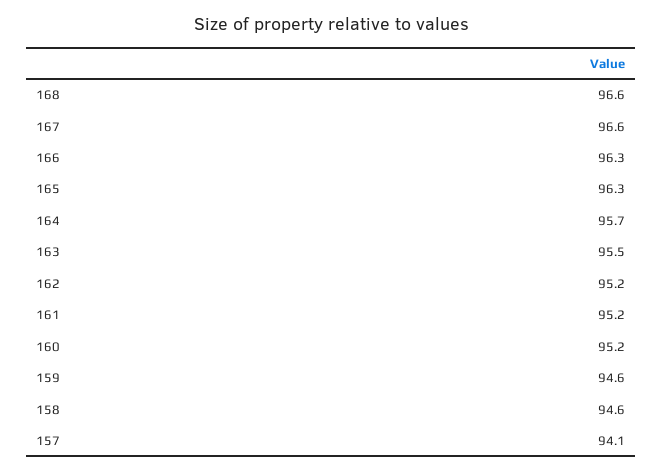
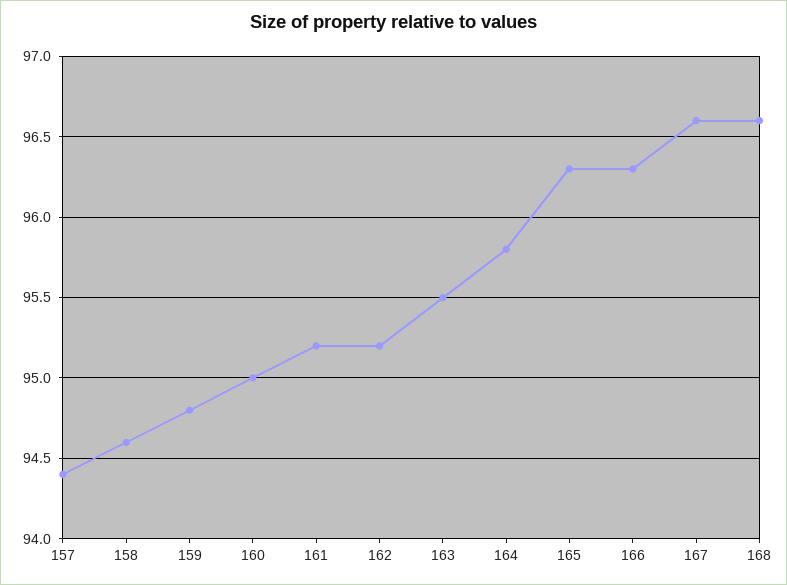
164: 95.7 -> 95.8
160: 95.2 -> 95
159: 94.6 -> 94.8
157: 94.1 -> 94.4

